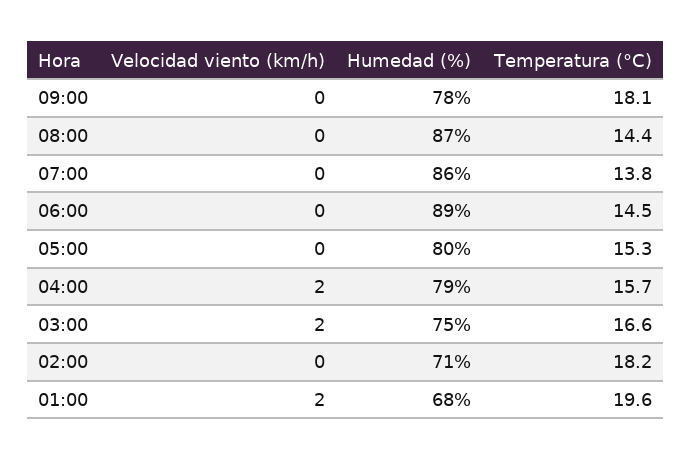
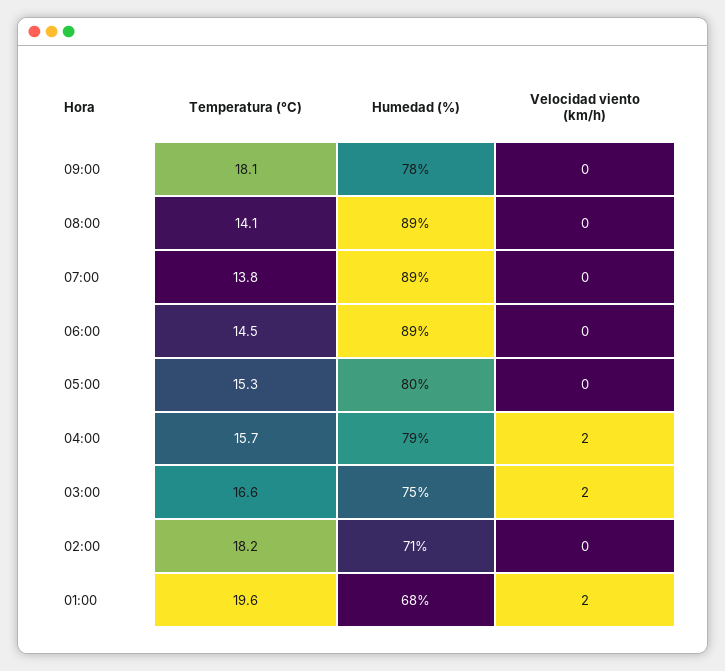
Humedad (%), 08:00: 87 -> 89
Temperatura (°C), 08:00: 14.4 -> 14.1
Humedad (%), 07:00: 86 -> 89

